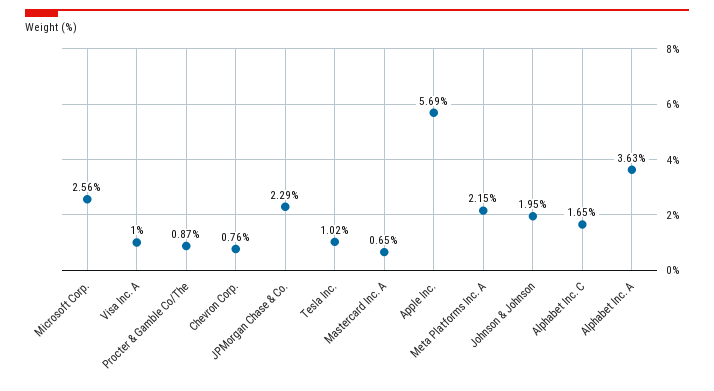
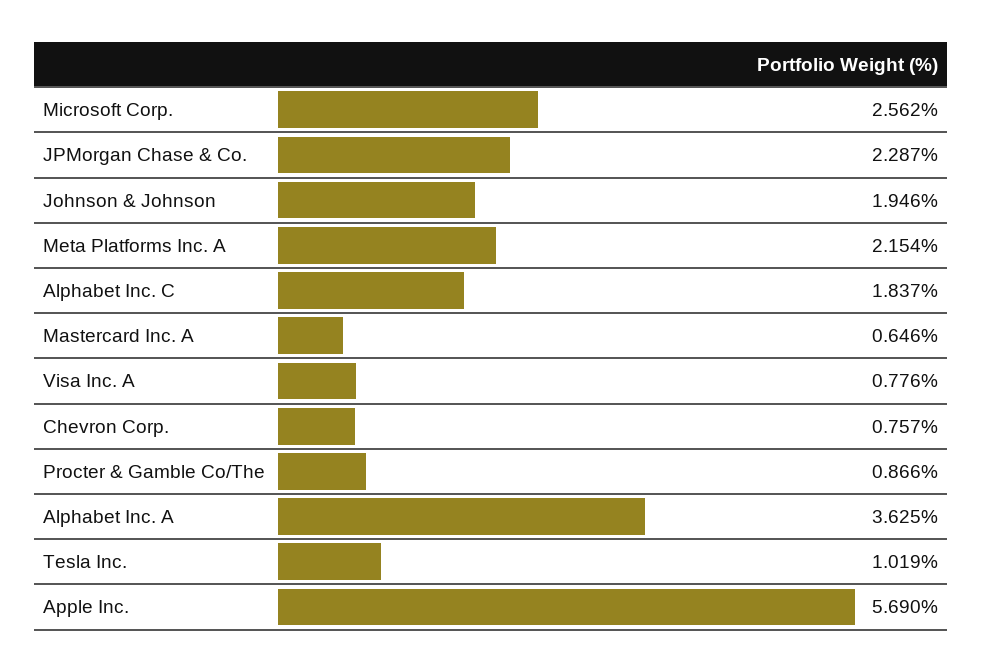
Visa Inc. A: 1 -> 0.776
Alphabet Inc. C: 1.65 -> 1.837

